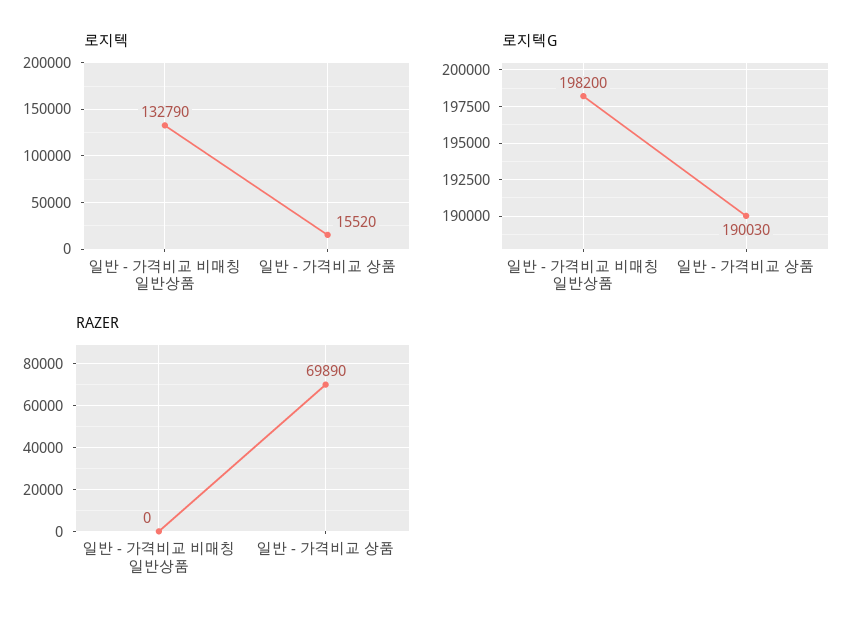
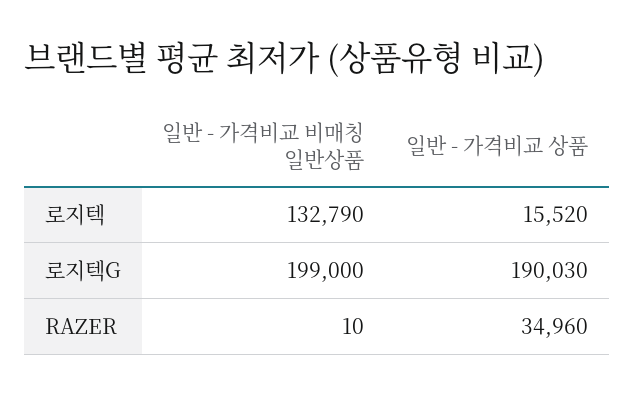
로지텍G, 일반 - 가격비교 비매칭 일반상품: 198200 -> 199000
RAZER, 일반 - 가격비교 비매칭 일반상품: 0 -> 10
RAZER, 일반 - 가격비교 상품: 69890 -> 34960

